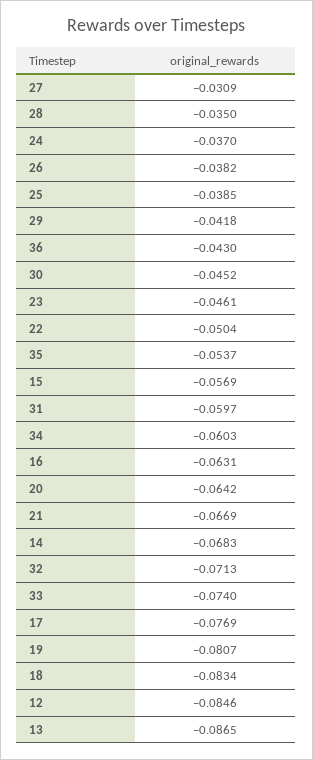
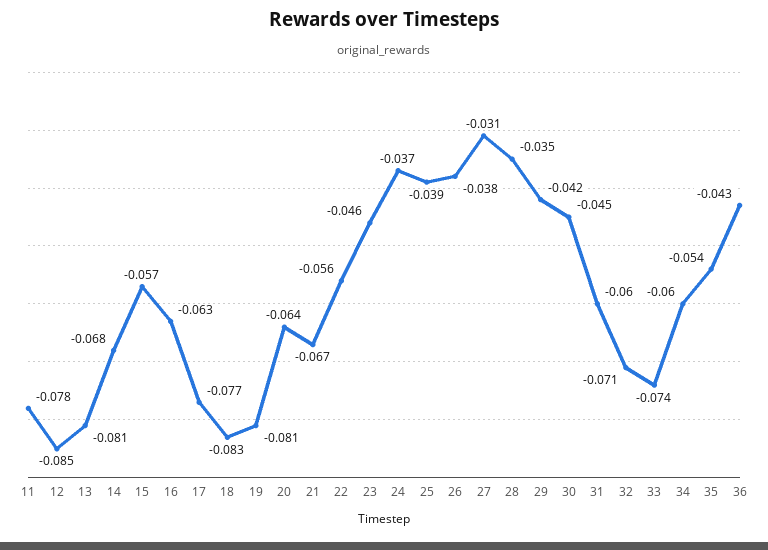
22: -0.0504 -> -0.056
13: -0.0865 -> -0.081
11: none -> -0.078

